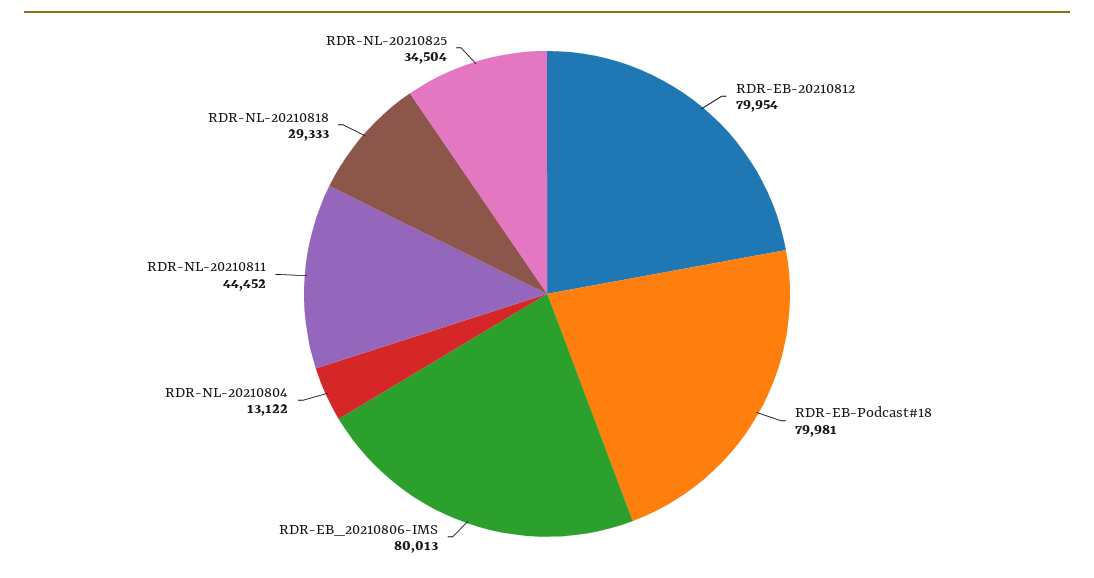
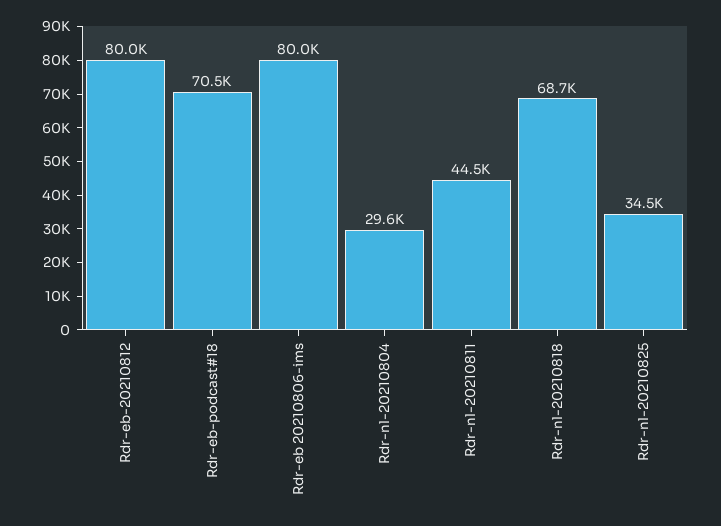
RDR-EB-Podcast#18: 79981 -> 70500
RDR-NL-20210804: 13122 -> 29600
RDR-NL-20210818: 29333 -> 68700

